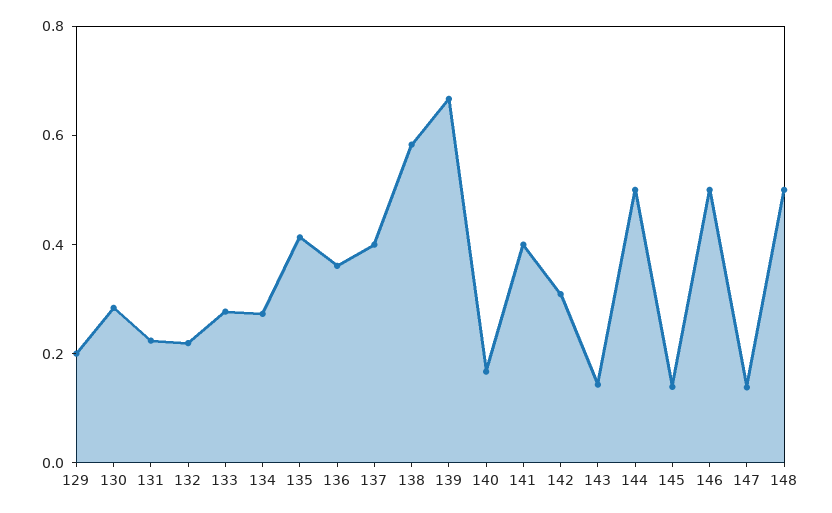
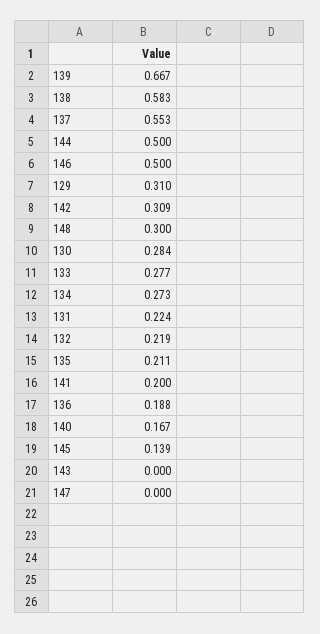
129: 0.2 -> 0.31
135: 0.4 -> 0.211
136: 0.35 -> 0.188
137: 0.4 -> 0.553
141: 0.4 -> 0.2
143: 0.15 -> 0
147: 0.15 -> 0
148: 0.5 -> 0.3

